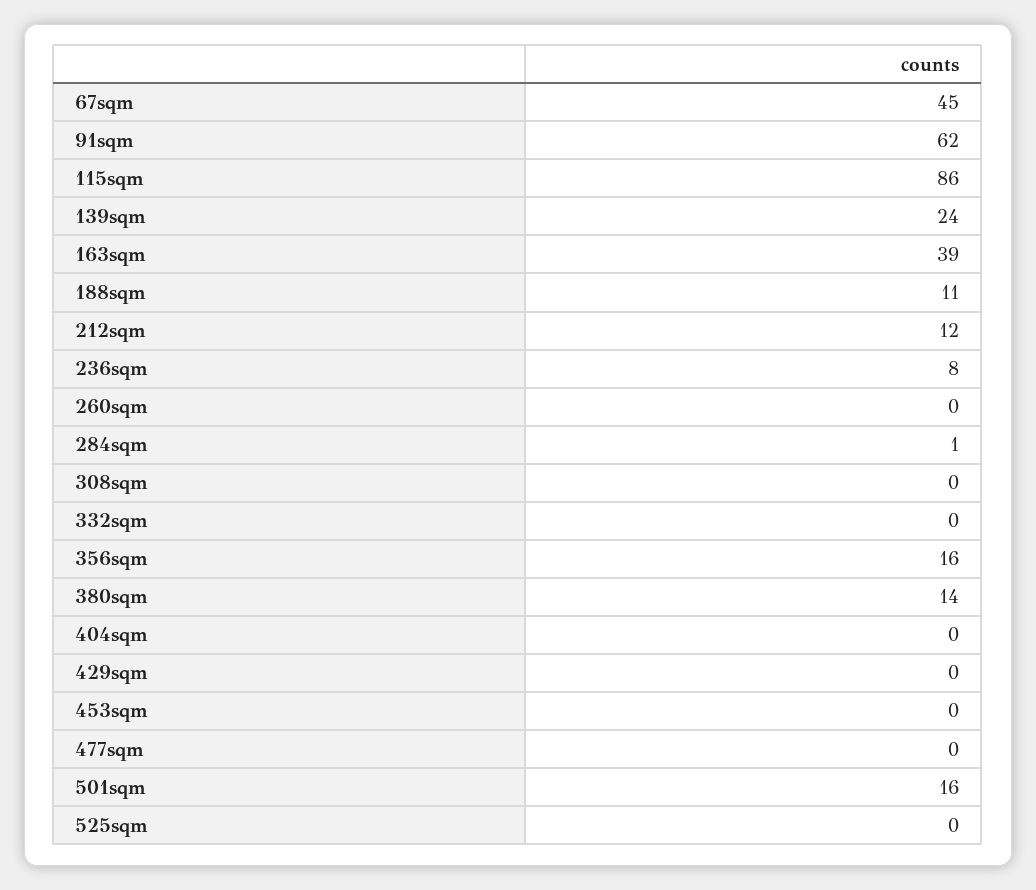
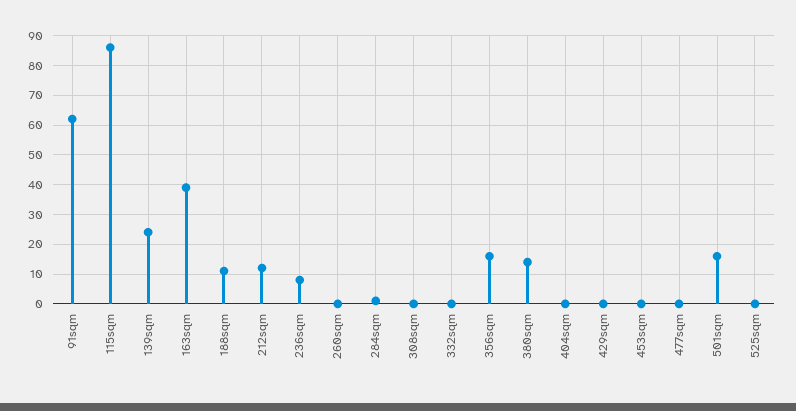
67sqm: 45 -> none

